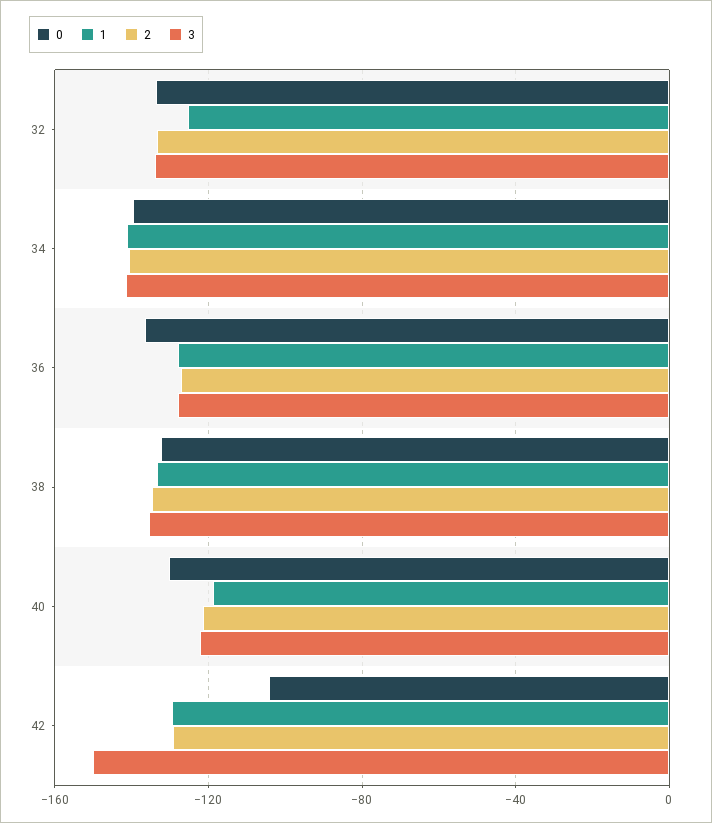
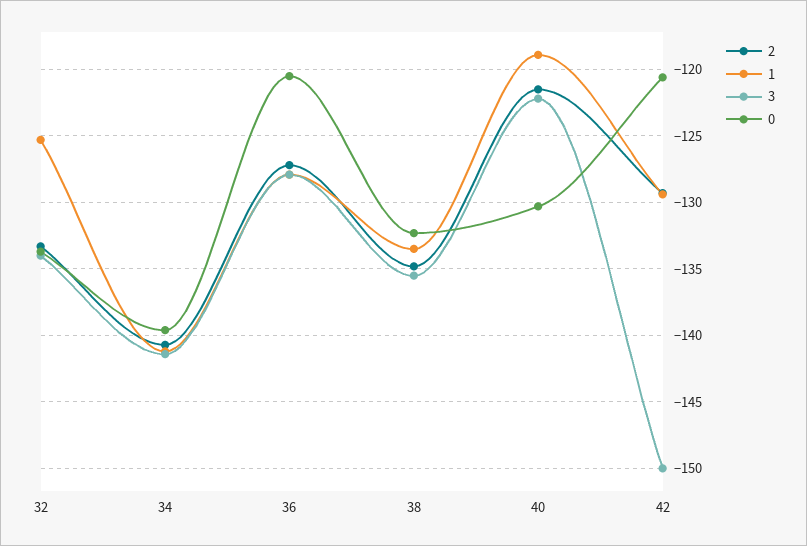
0, 36: -135 -> -120.5
0, 42: -105 -> -120.5

